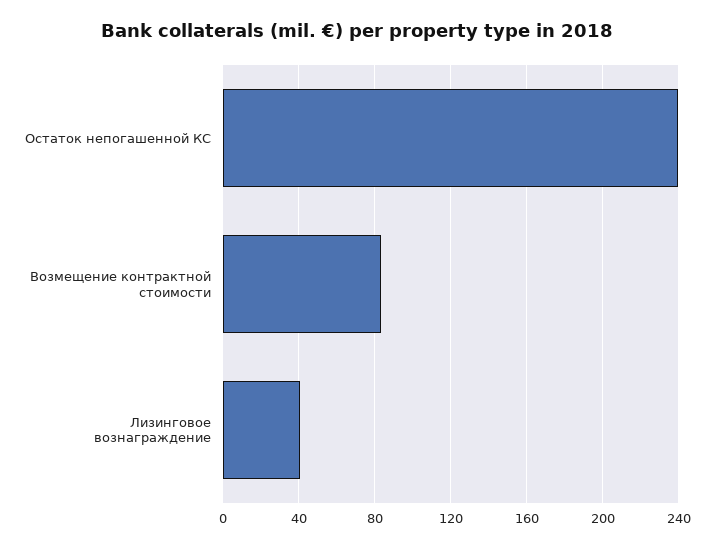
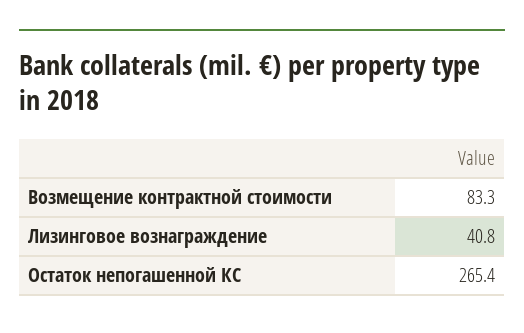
Остаток непогашенной КС: 240 -> 265.4

